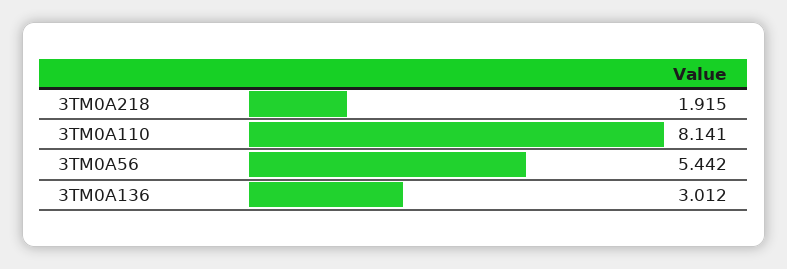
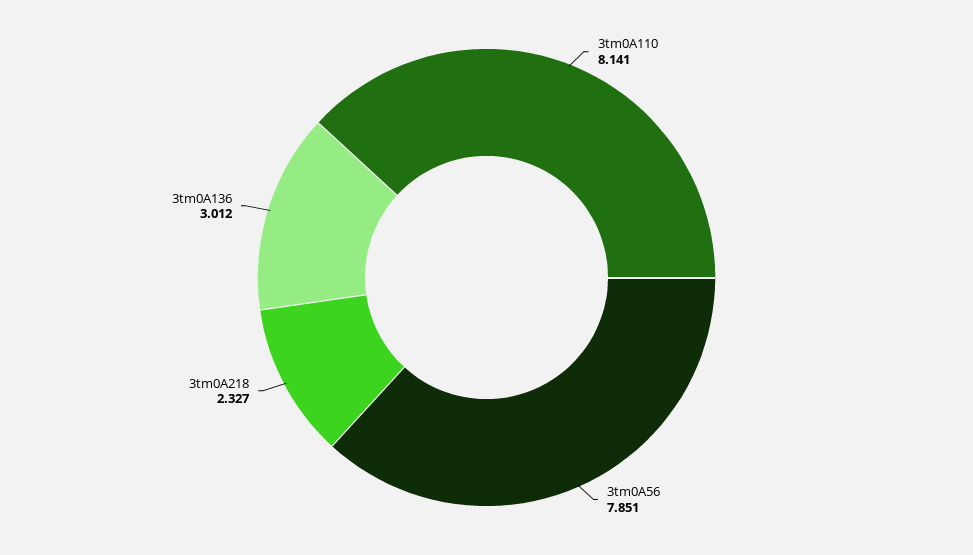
3TM0A218: 1.915 -> 2.327
3TM0A56: 5.442 -> 7.851

